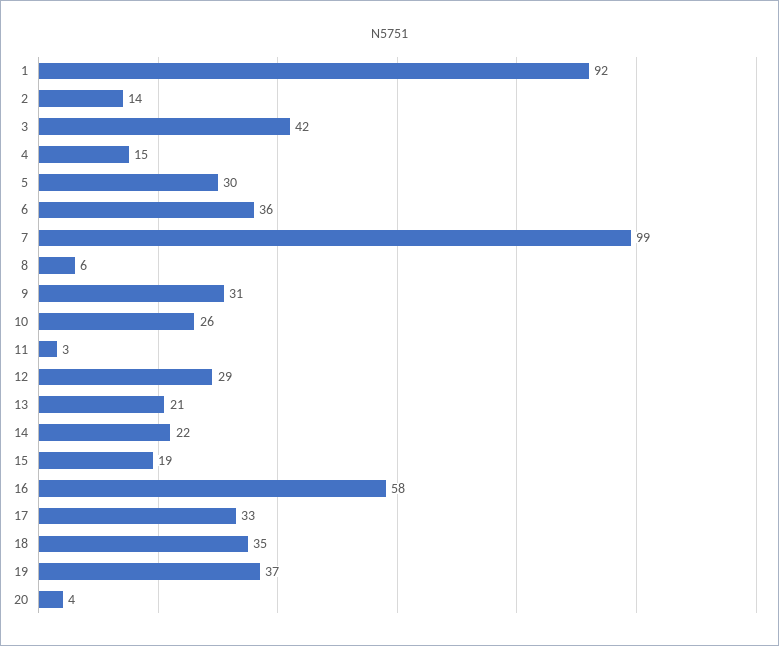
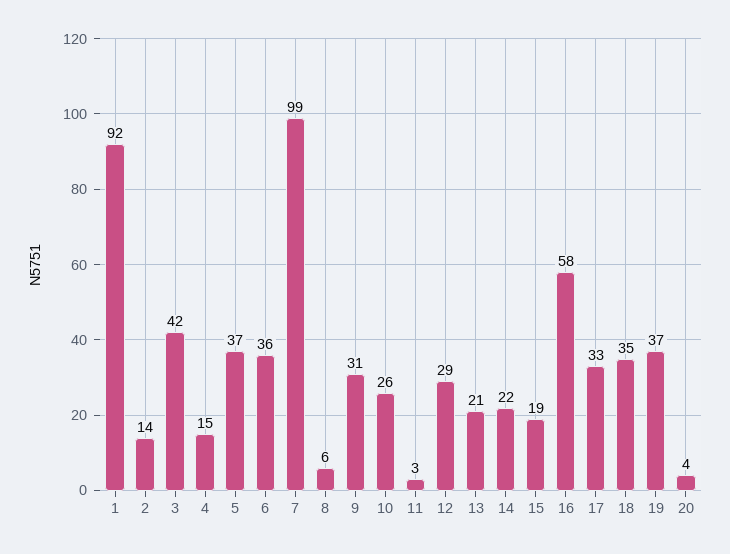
5: 30 -> 37

